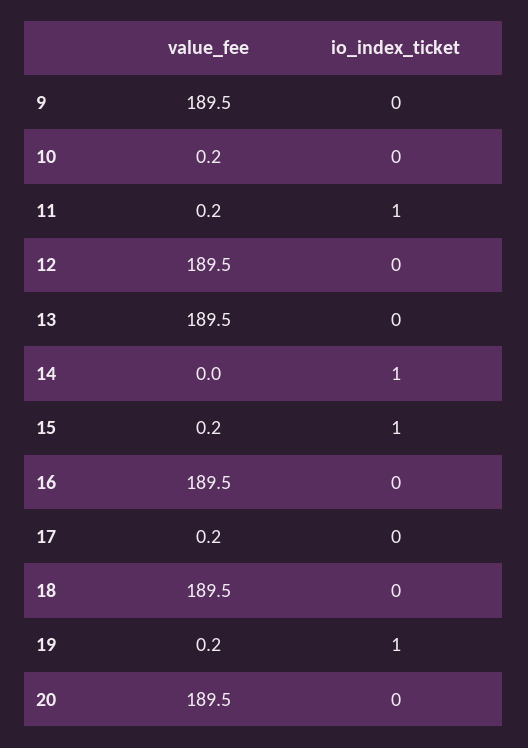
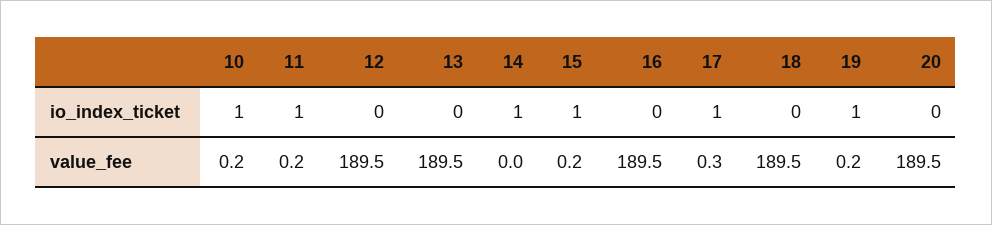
value_fee, 9: 189.5 -> none
io_index_ticket, 9: 0 -> none
io_index_ticket, 10: 0 -> 1
value_fee, 17: 0.2 -> 0.3
io_index_ticket, 17: 0 -> 1

